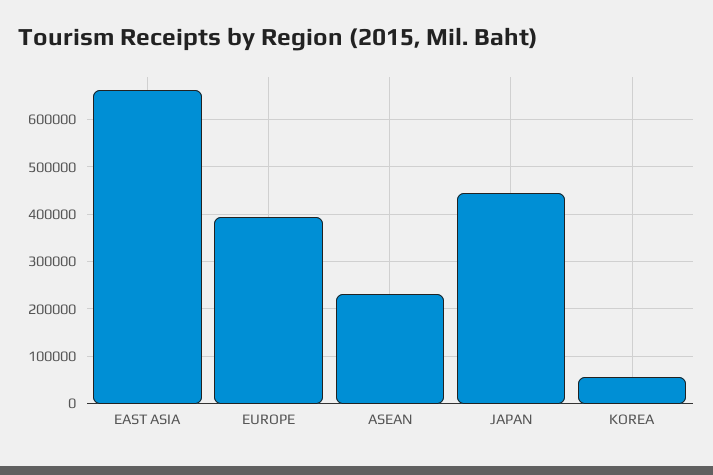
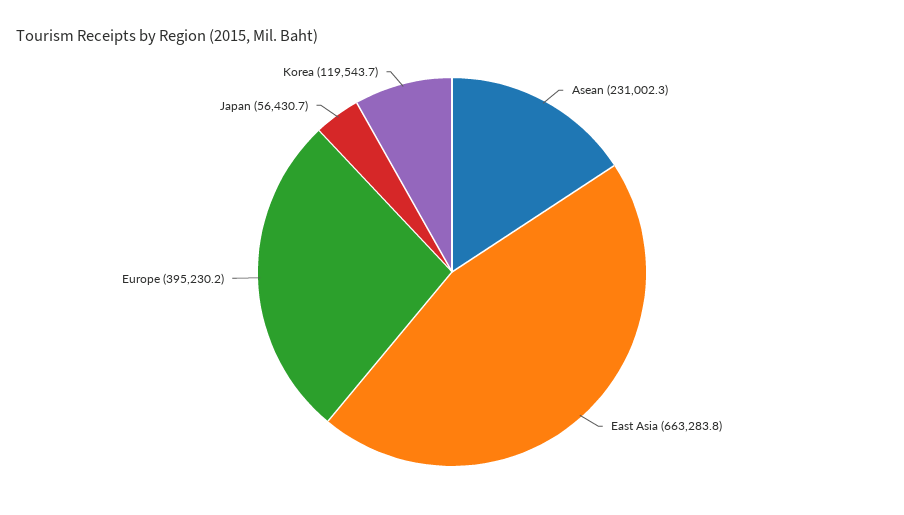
JAPAN: 440000 -> 56430.7
KOREA: 60000 -> 119543.7

